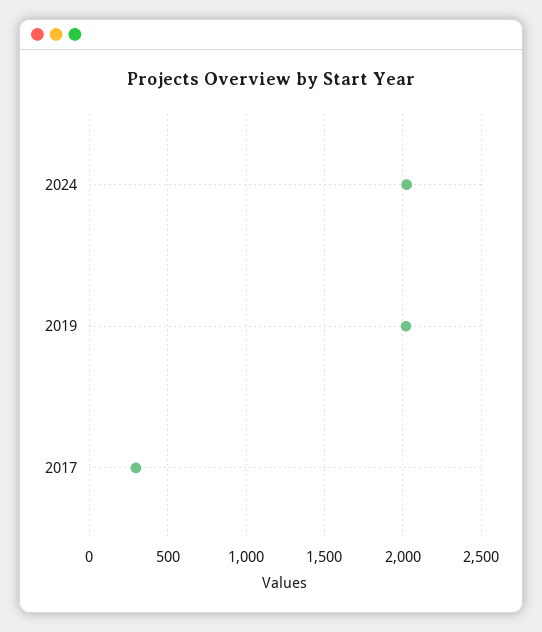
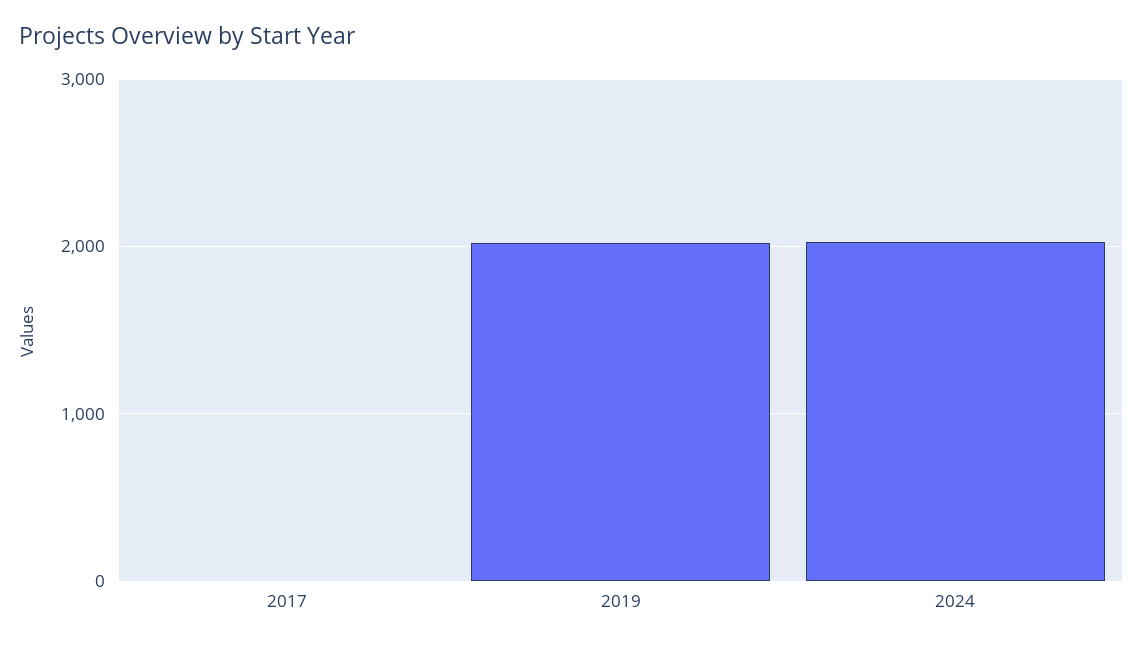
2017: 300 -> 0

